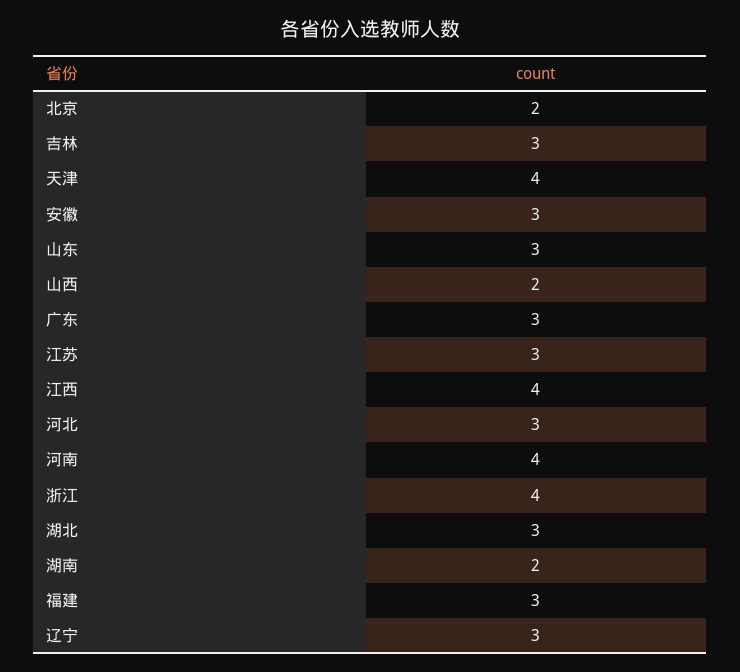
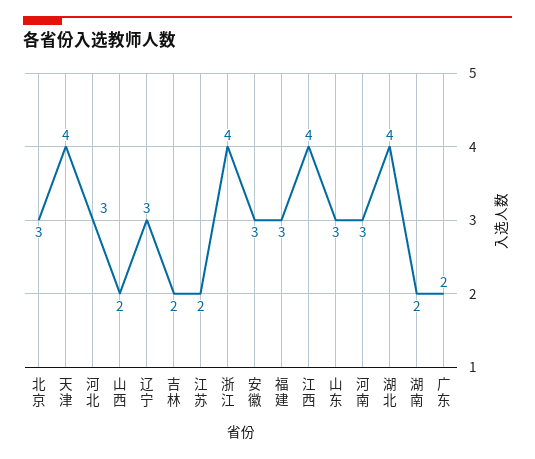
北京: 2 -> 3
吉林: 3 -> 2
广东: 3 -> 2
江苏: 3 -> 2
河南: 4 -> 3
湖北: 3 -> 4

